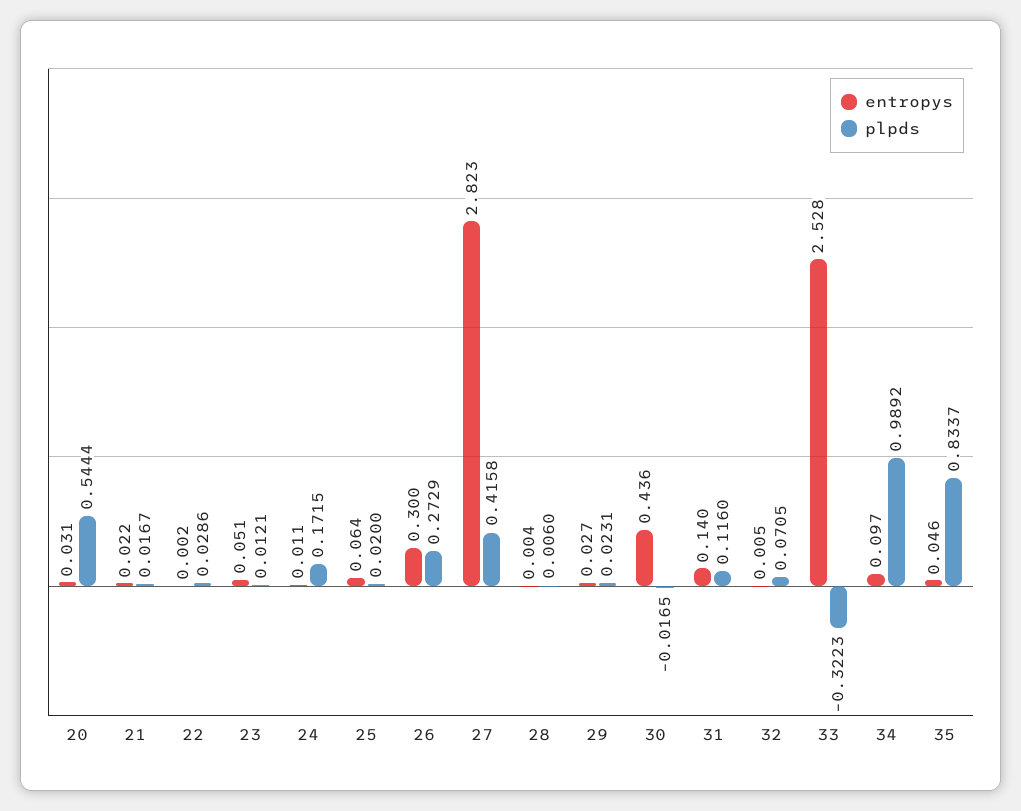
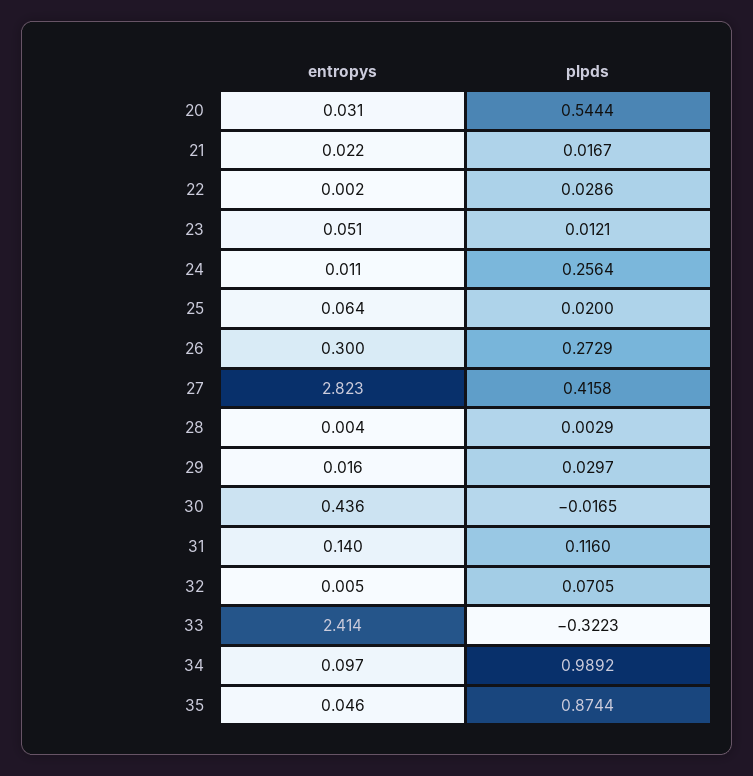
plpds, 24: 0.1715 -> 0.2564
plpds, 28: 0.006 -> 0.0029
entropys, 29: 0.027 -> 0.016
plpds, 29: 0.0231 -> 0.0297
entropys, 33: 2.528 -> 2.414
plpds, 35: 0.8337 -> 0.8744

